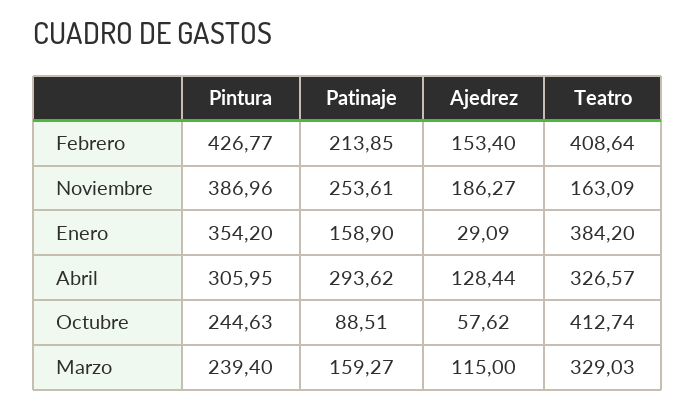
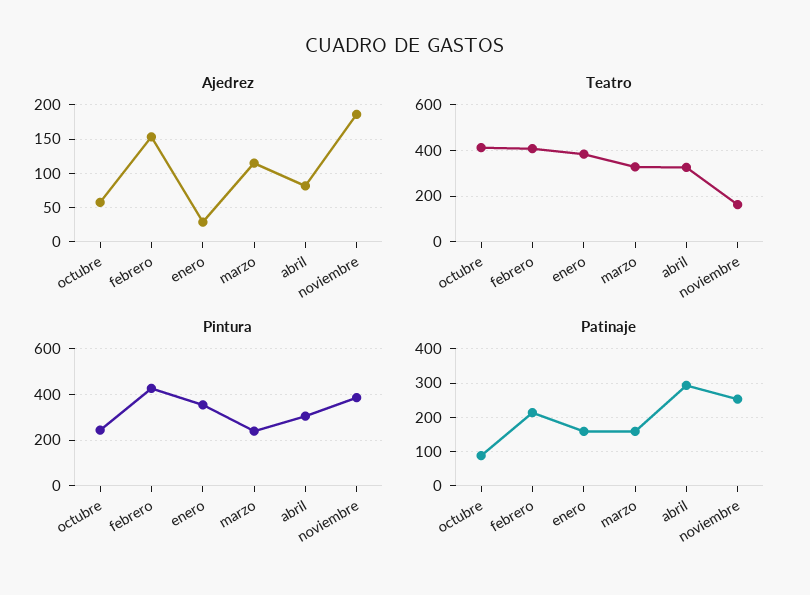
Ajedrez, Abril: 128.44 -> 80

